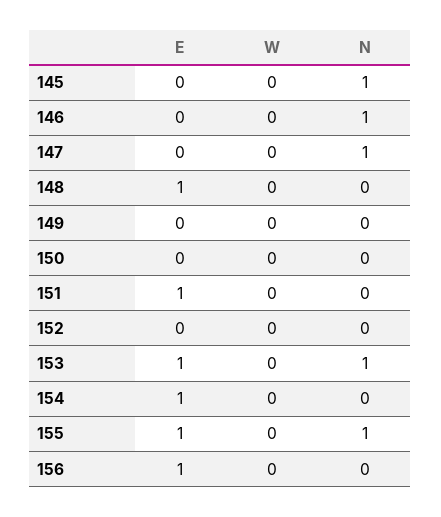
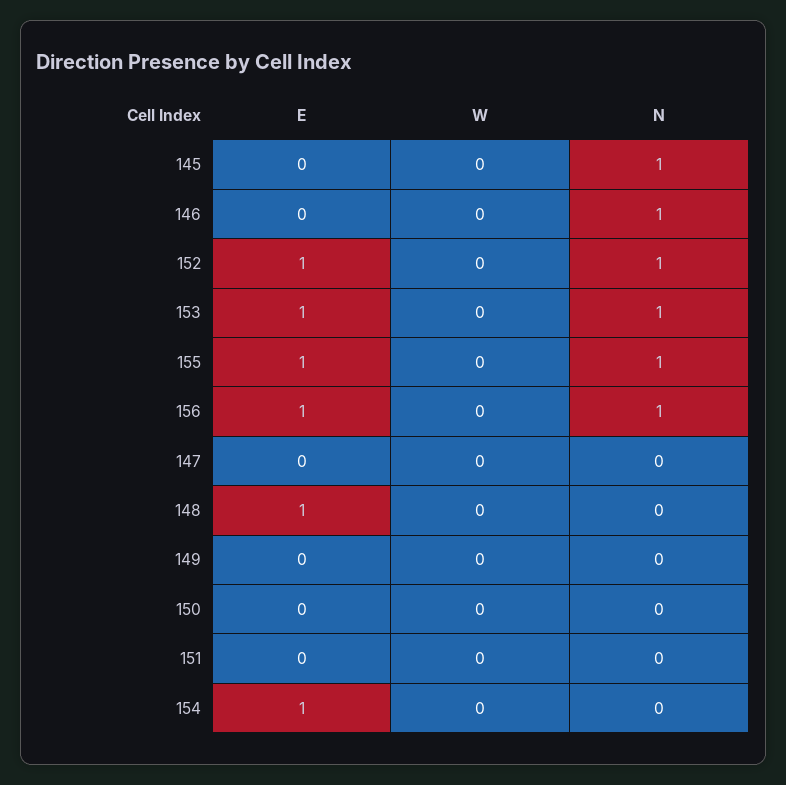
N, 147: 1 -> 0
E, 151: 1 -> 0
E, 152: 0 -> 1
N, 152: 0 -> 1
N, 156: 0 -> 1

